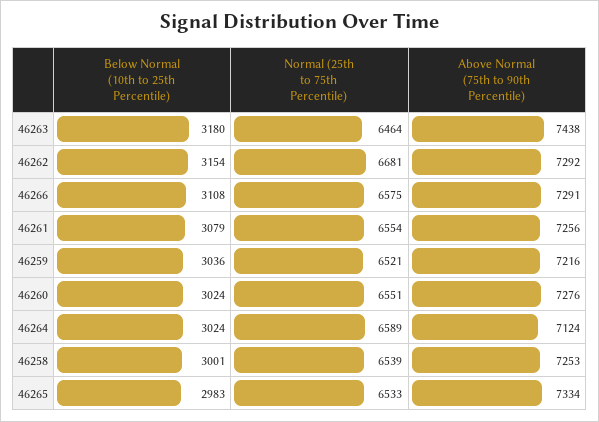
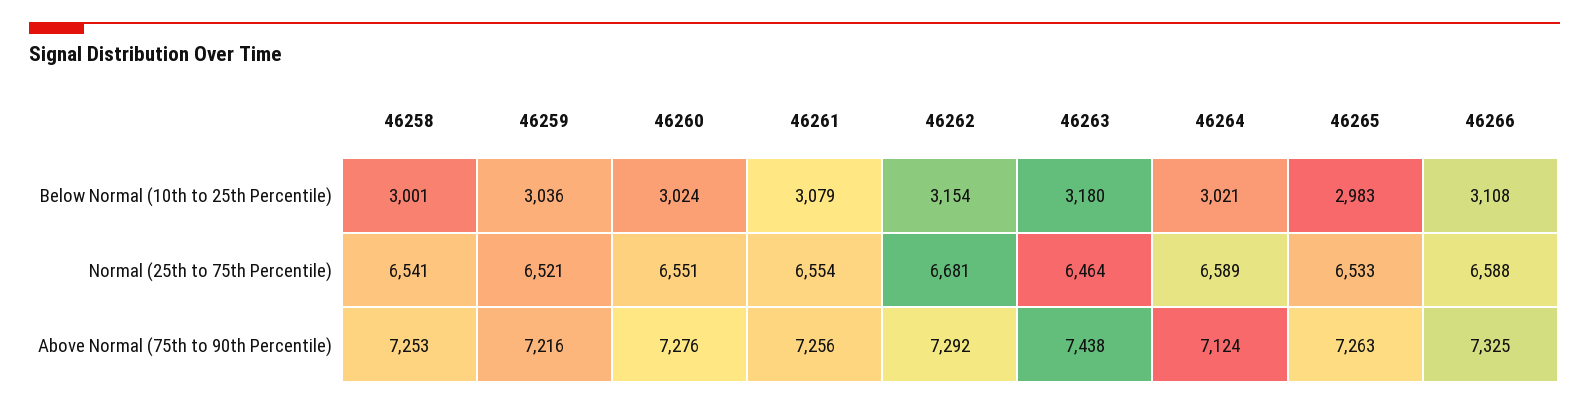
Normal (25th to 75th Percentile), 46266: 6575 -> 6588
Above Normal (75th to 90th Percentile), 46266: 7291 -> 7325
Below Normal (10th to 25th Percentile), 46264: 3024 -> 3021
Normal (25th to 75th Percentile), 46258: 6539 -> 6541
Above Normal (75th to 90th Percentile), 46265: 7334 -> 7263

